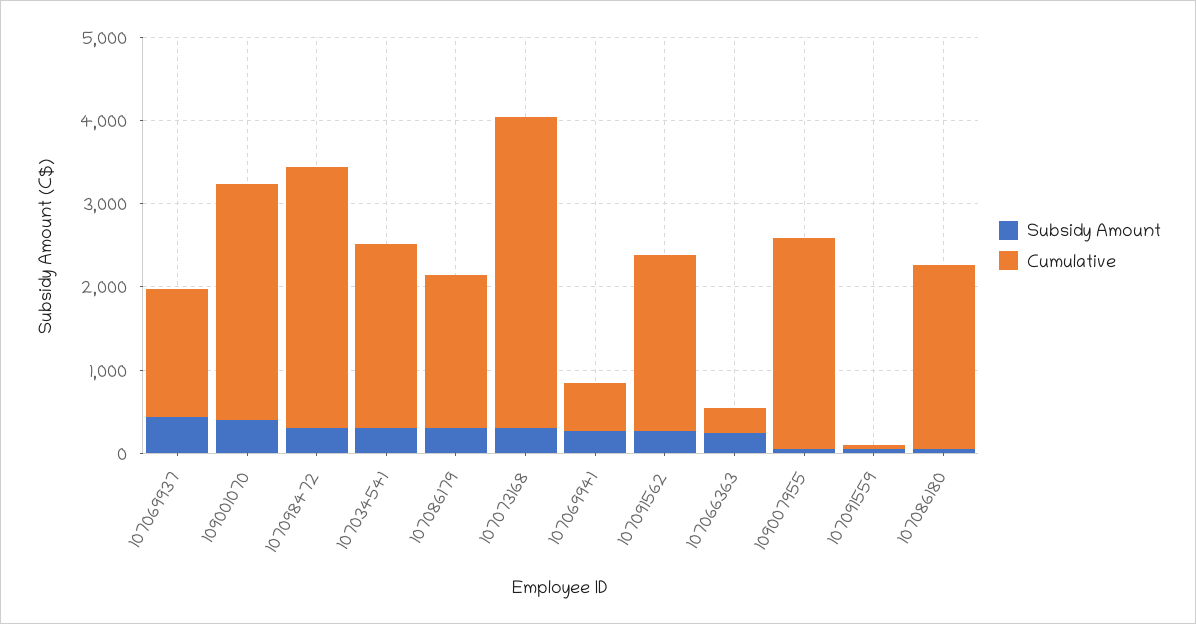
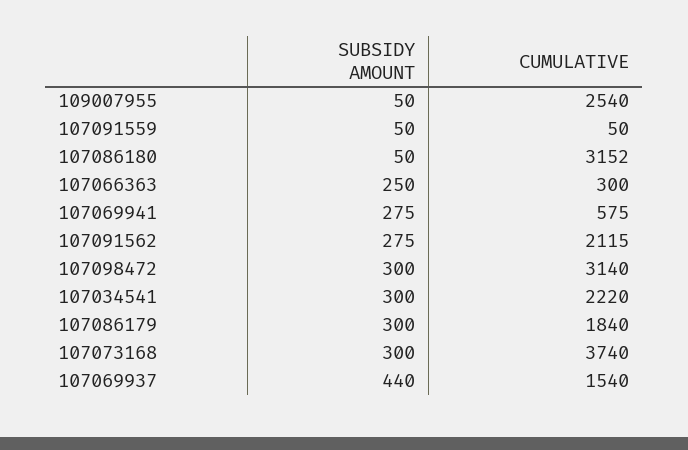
Subsidy Amount, 109001070: 400 -> none
Cumulative, 109001070: 2800 -> none
Cumulative, 107086180: 2200 -> 3152

